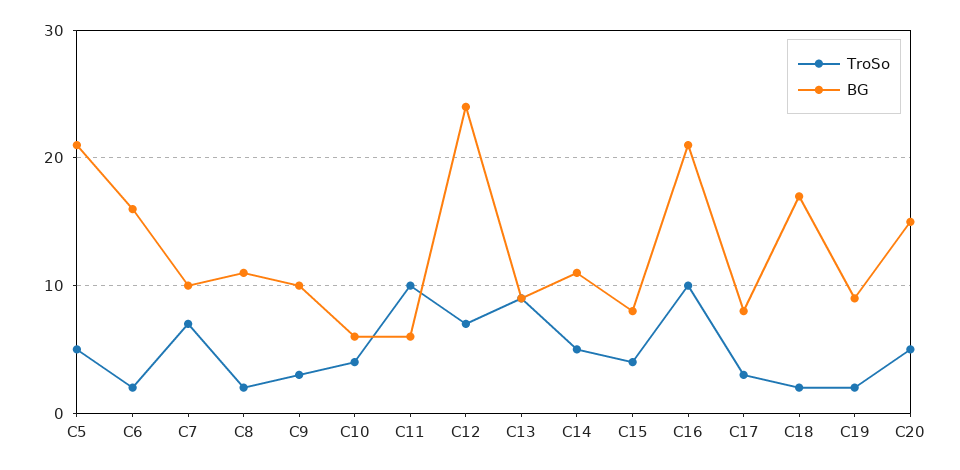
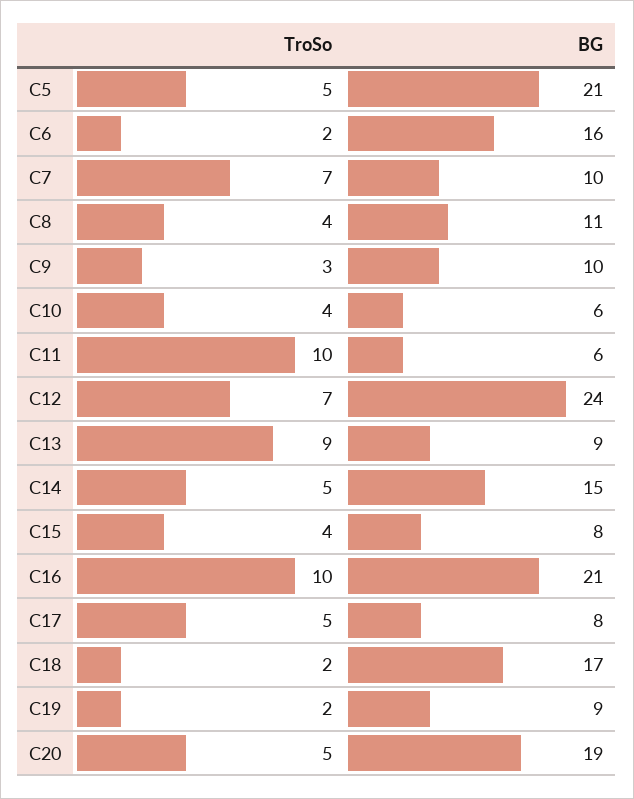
TroSo, C8: 2 -> 4
BG, C14: 11 -> 15
TroSo, C17: 3 -> 5
BG, C20: 15 -> 19

